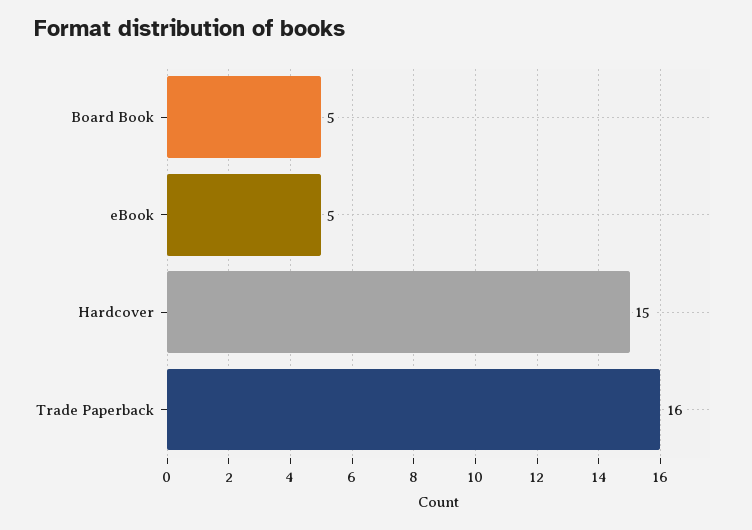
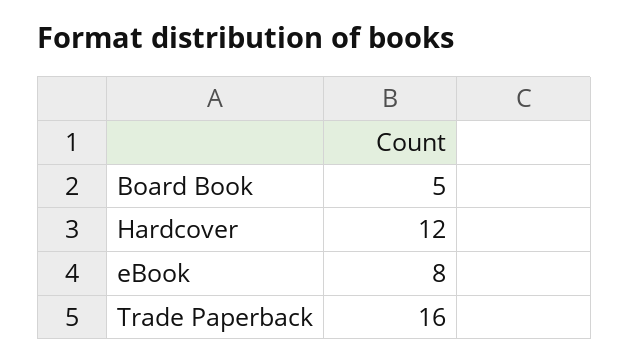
eBook: 5 -> 8
Hardcover: 15 -> 12

